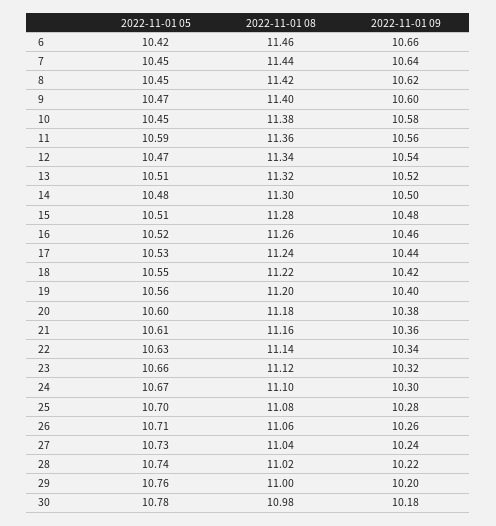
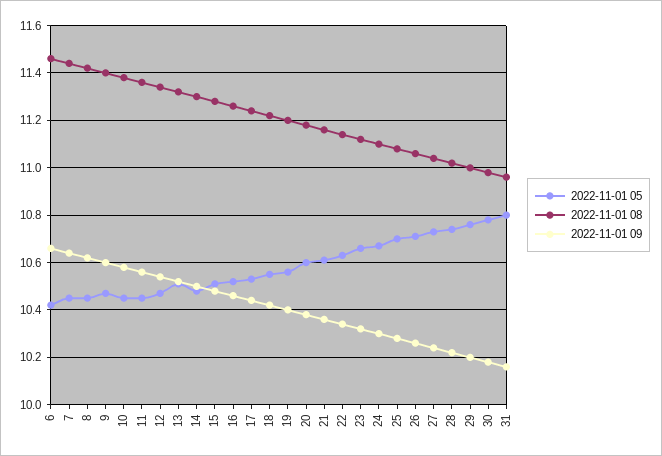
2022-11-01 05, 11: 10.59 -> 10.45
2022-11-01 05, 31: none -> 10.8
2022-11-01 08, 31: none -> 10.95
2022-11-01 09, 31: none -> 10.15

